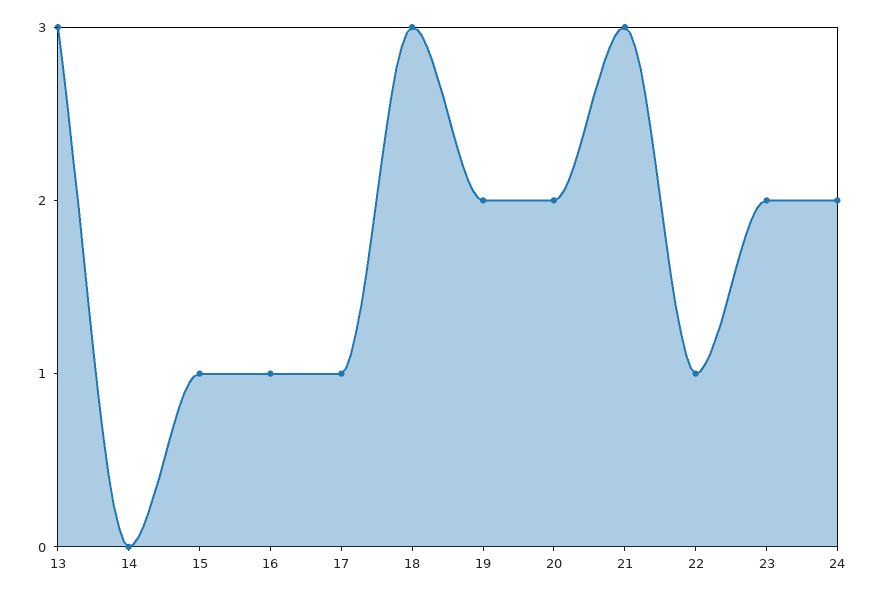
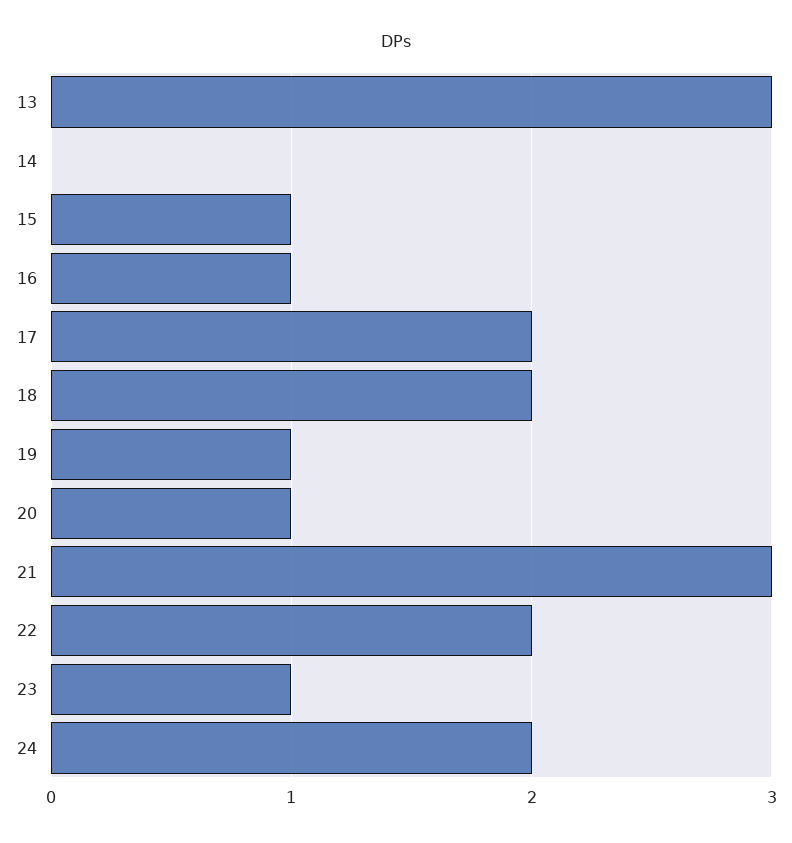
17: 1 -> 2
18: 3 -> 2
19: 2 -> 1
20: 2 -> 1
22: 1 -> 2
23: 2 -> 1

